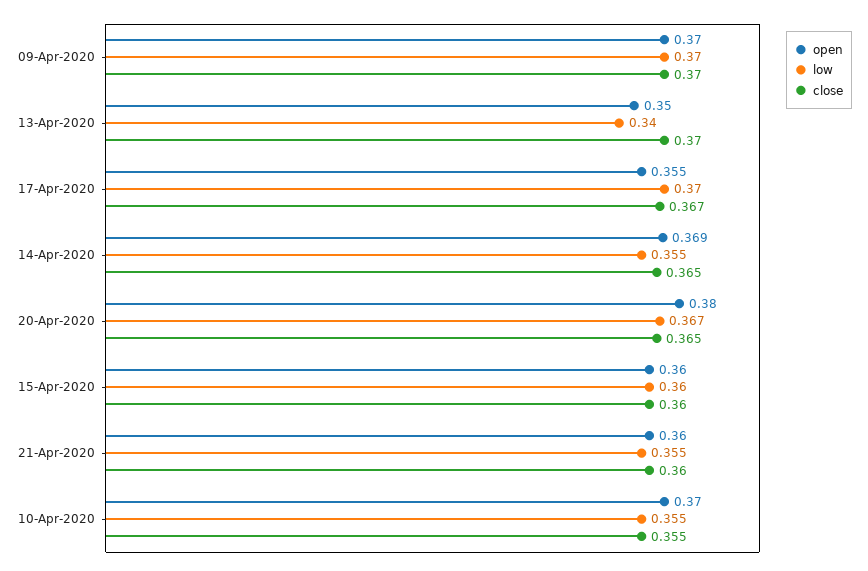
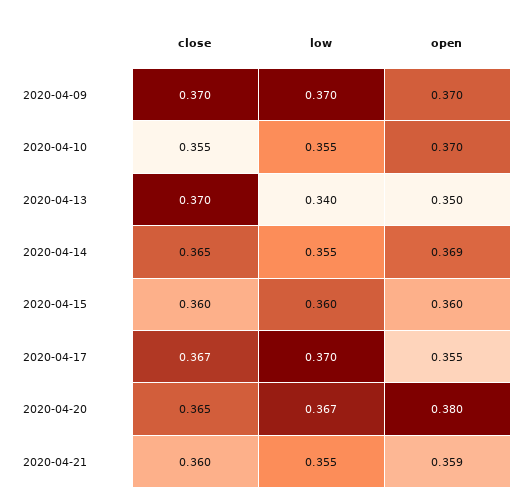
open, 21-Apr-2020: 0.36 -> 0.359

